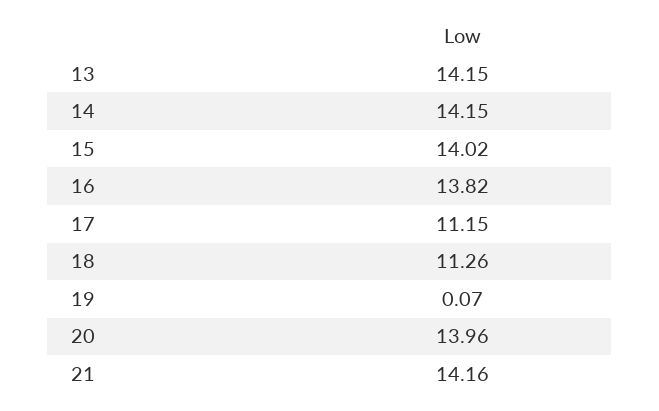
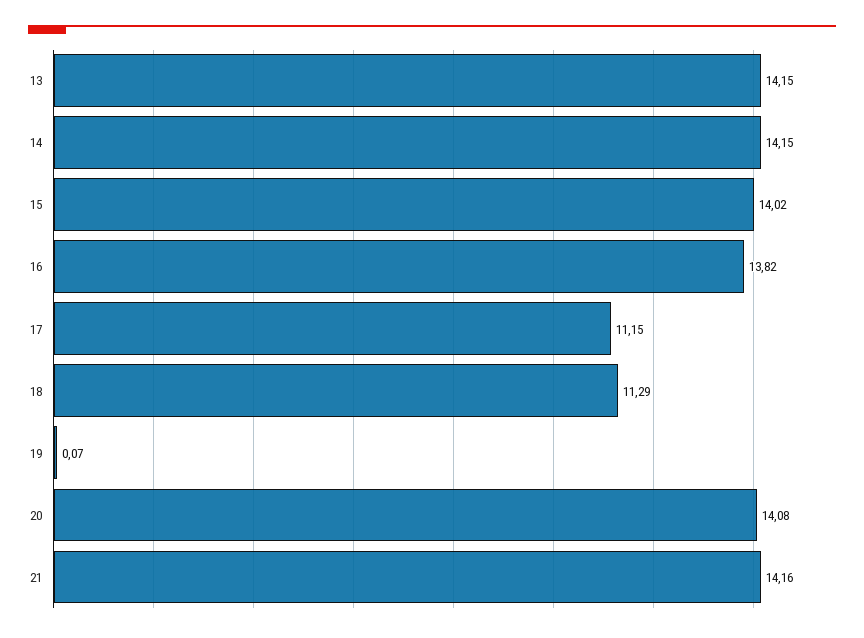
18: 11.26 -> 11.29
20: 13.96 -> 14.08

